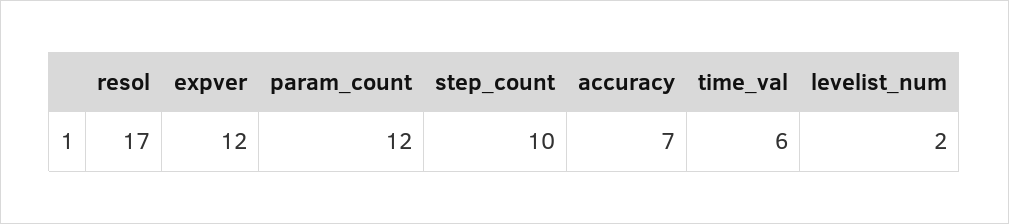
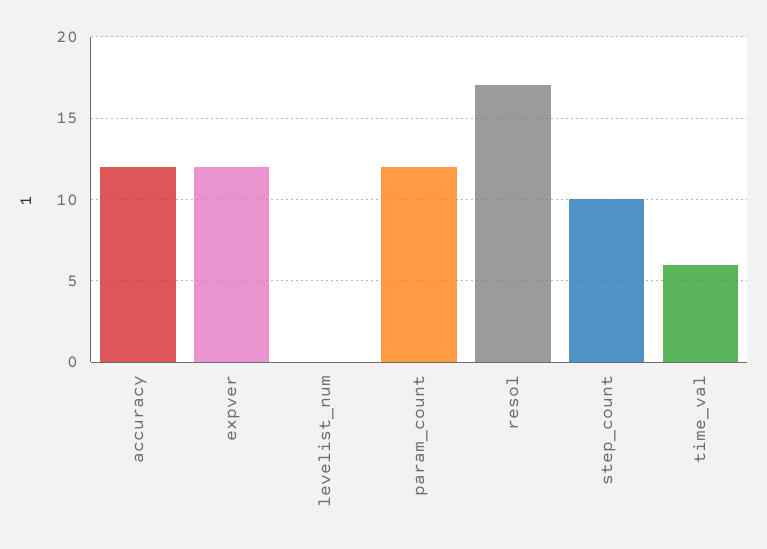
accuracy: 7 -> 12
levelist_num: 2 -> 0

